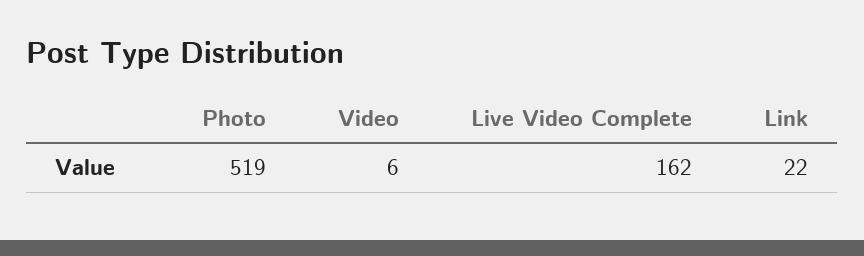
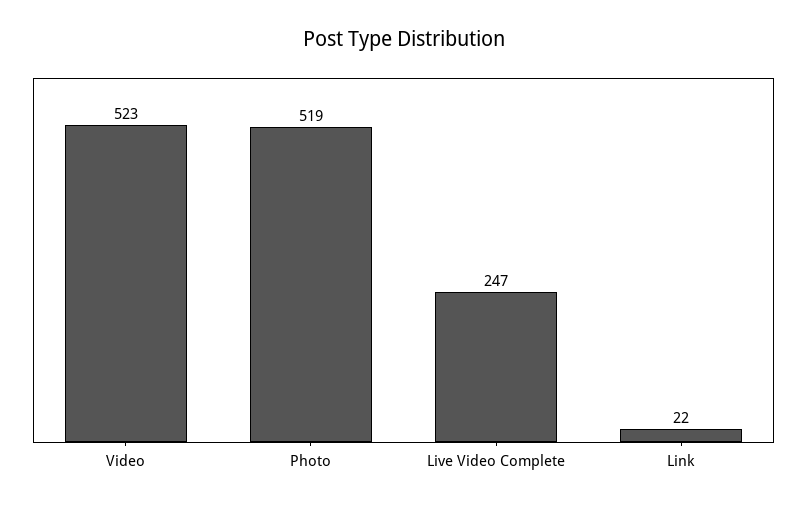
Video: 6 -> 523
Live Video Complete: 162 -> 247

